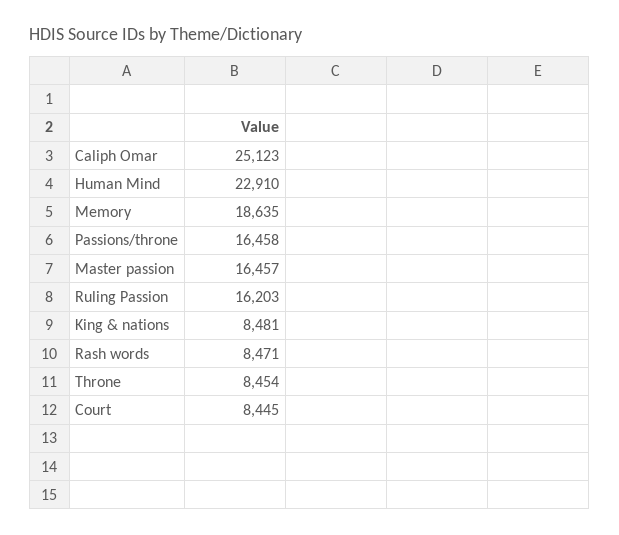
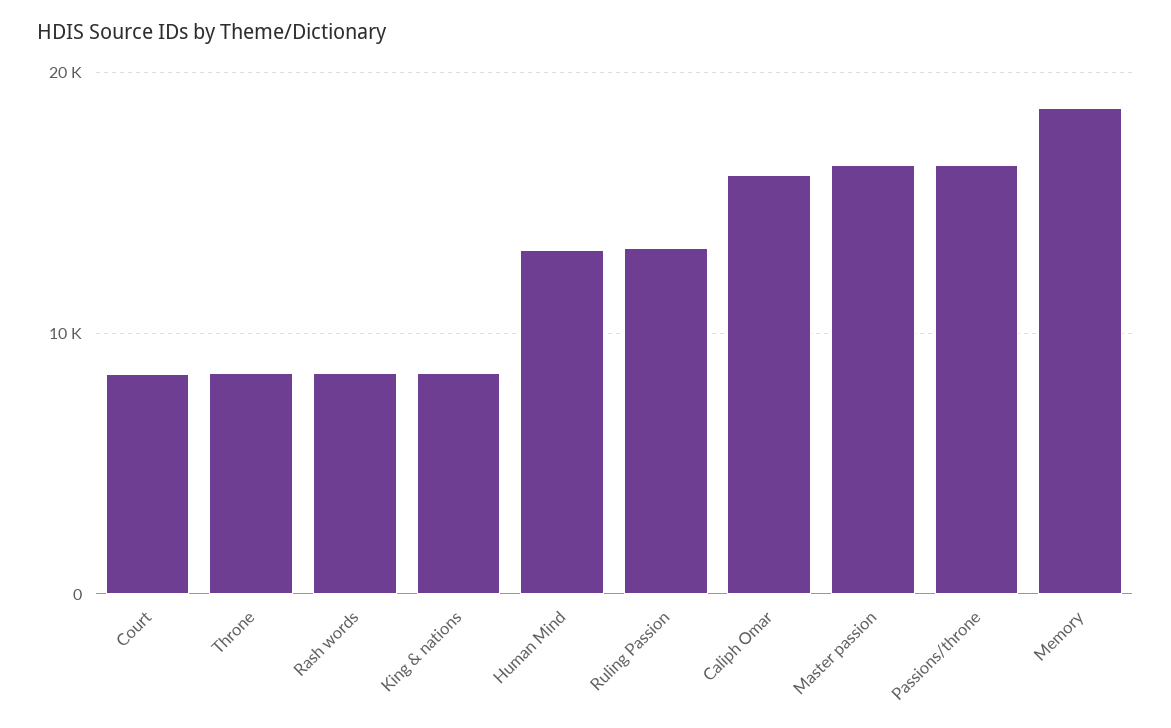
Caliph Omar: 25123 -> 16000
Human Mind: 22910 -> 13000
Ruling Passion: 16203 -> 13000

